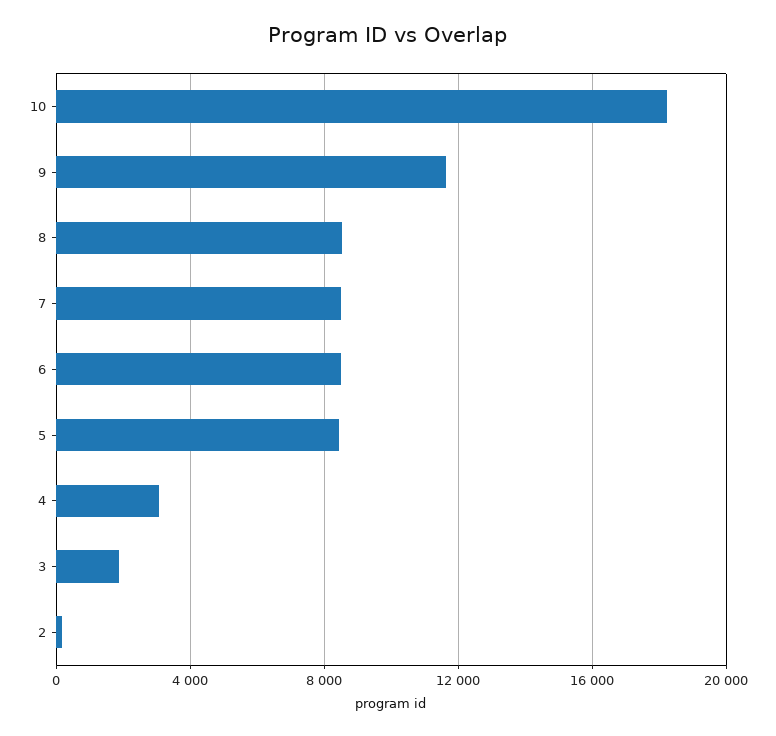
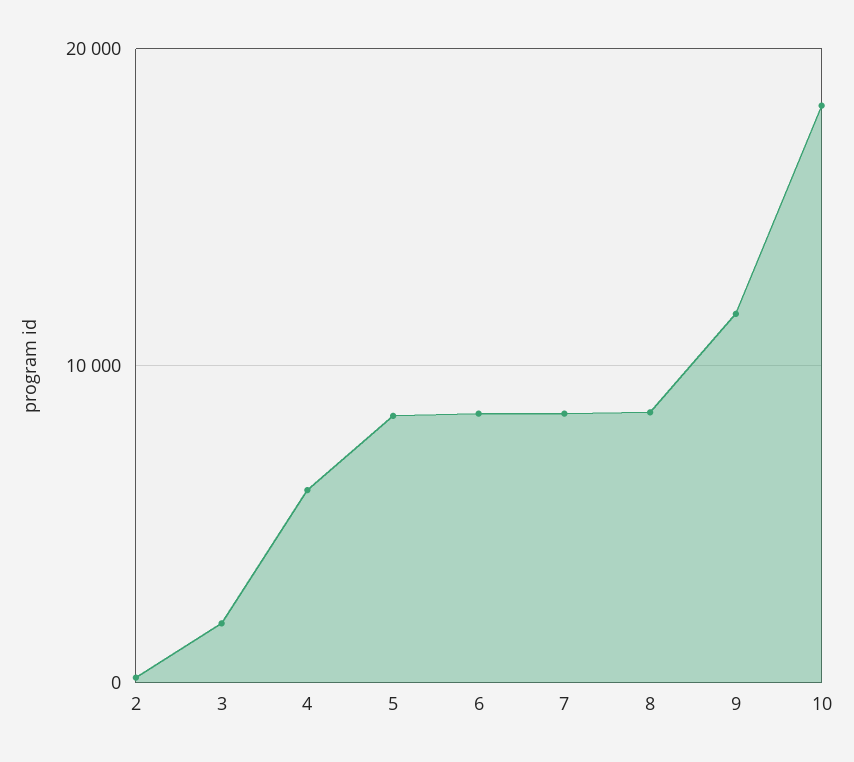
4: 3000 -> 6000

